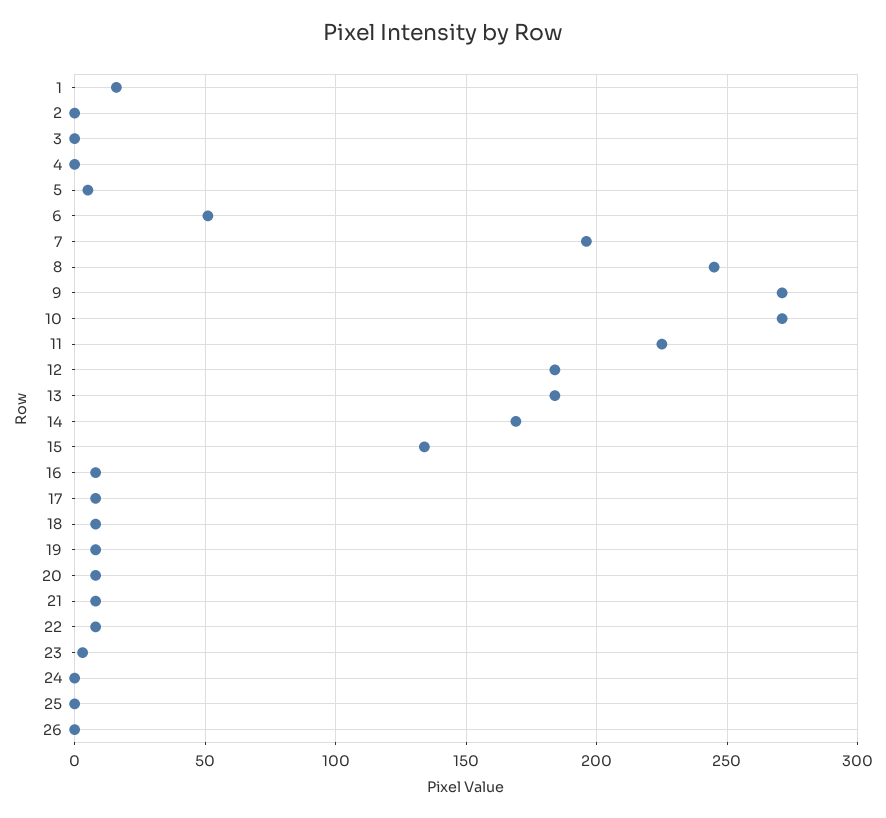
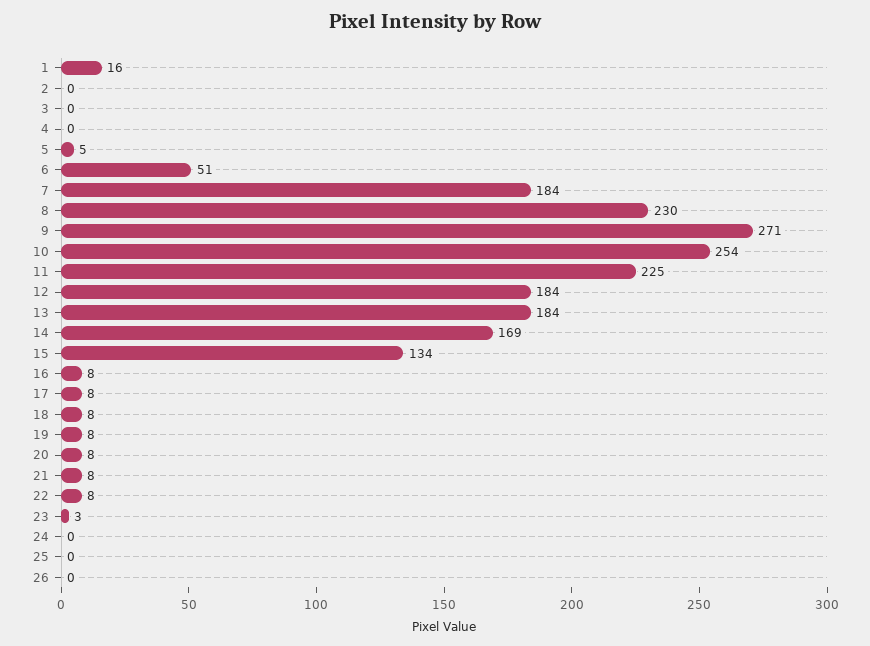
7: 195 -> 184
8: 245 -> 230
10: 270 -> 254

